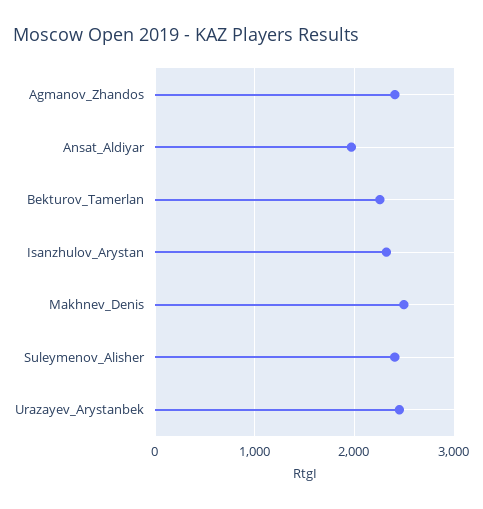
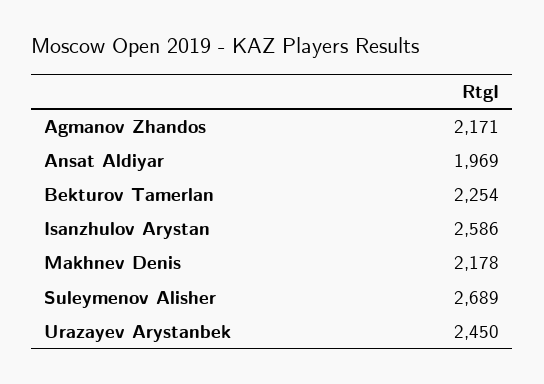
Agmanov_Zhandos: 2400 -> 2171
Isanzhulov_Arystan: 2300 -> 2586
Makhnev_Denis: 2500 -> 2178
Suleymenov_Alisher: 2400 -> 2689

